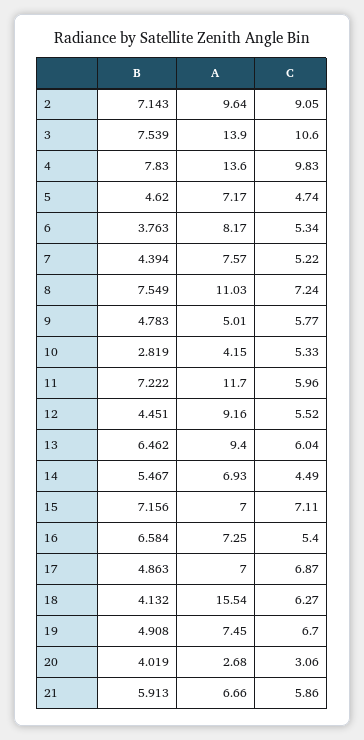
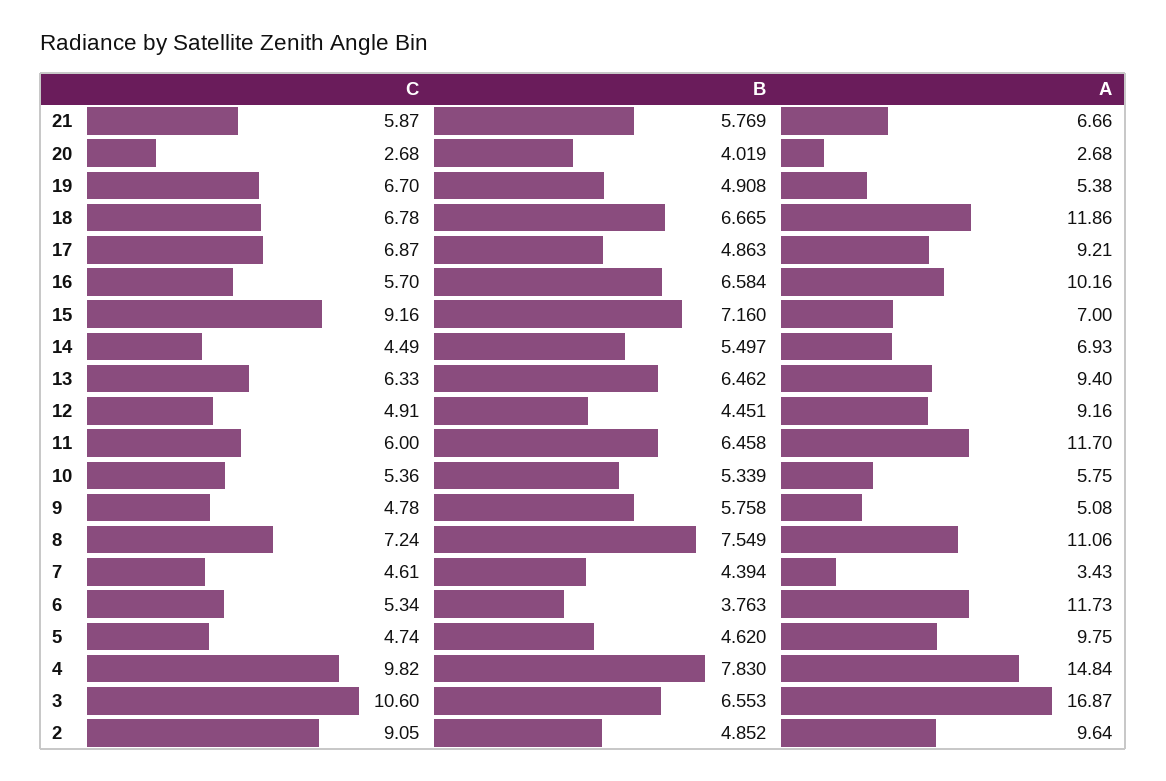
B, 2: 7.143 -> 4.852
B, 3: 7.539 -> 6.553
A, 3: 13.9 -> 16.87
A, 4: 13.6 -> 14.84
C, 4: 9.83 -> 9.82
A, 5: 7.17 -> 9.75
A, 6: 8.17 -> 11.73
A, 7: 7.57 -> 3.43
C, 7: 5.22 -> 4.61
A, 8: 11.03 -> 11.06
B, 9: 4.783 -> 5.758
A, 9: 5.01 -> 5.08
C, 9: 5.77 -> 4.78
B, 10: 2.819 -> 5.339
A, 10: 4.15 -> 5.75
C, 10: 5.33 -> 5.36
B, 11: 7.222 -> 6.458
C, 11: 5.96 -> 6
C, 12: 5.52 -> 4.91
C, 13: 6.04 -> 6.33
B, 14: 5.467 -> 5.497
B, 15: 7.156 -> 7.16
C, 15: 7.11 -> 9.16
A, 16: 7.25 -> 10.16
C, 16: 5.4 -> 5.7
A, 17: 7 -> 9.21
B, 18: 4.132 -> 6.665
A, 18: 15.54 -> 11.86
C, 18: 6.27 -> 6.78
A, 19: 7.45 -> 5.38
C, 20: 3.06 -> 2.68
B, 21: 5.913 -> 5.769
C, 21: 5.86 -> 5.87

